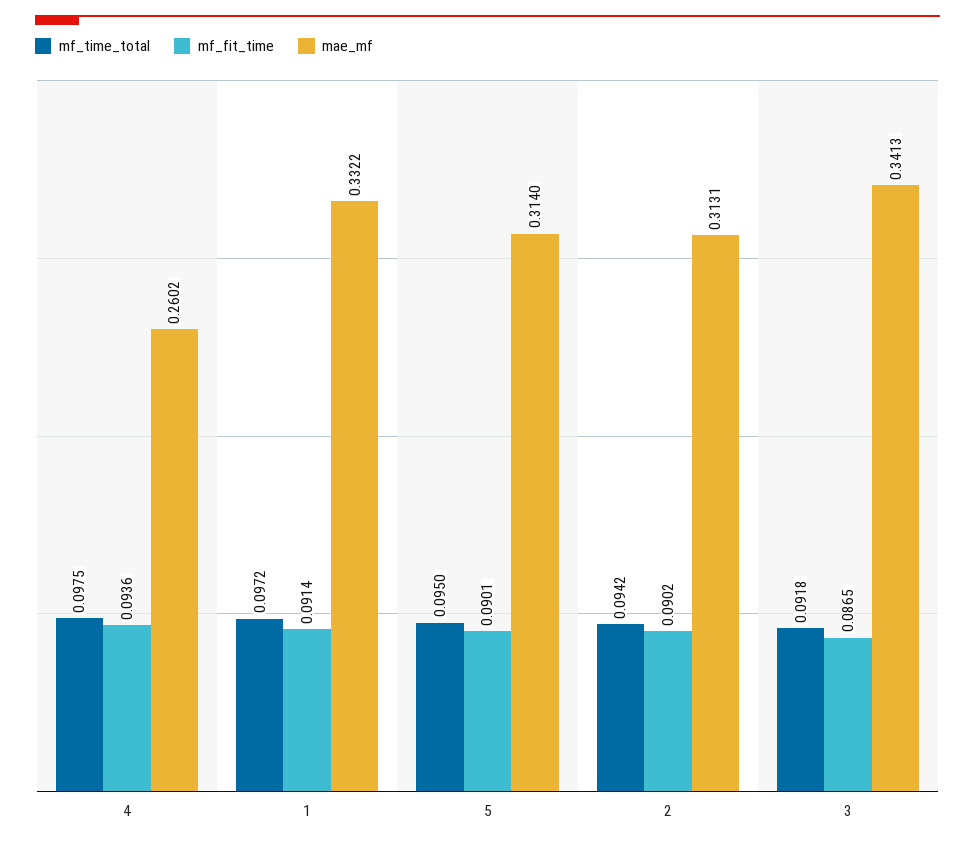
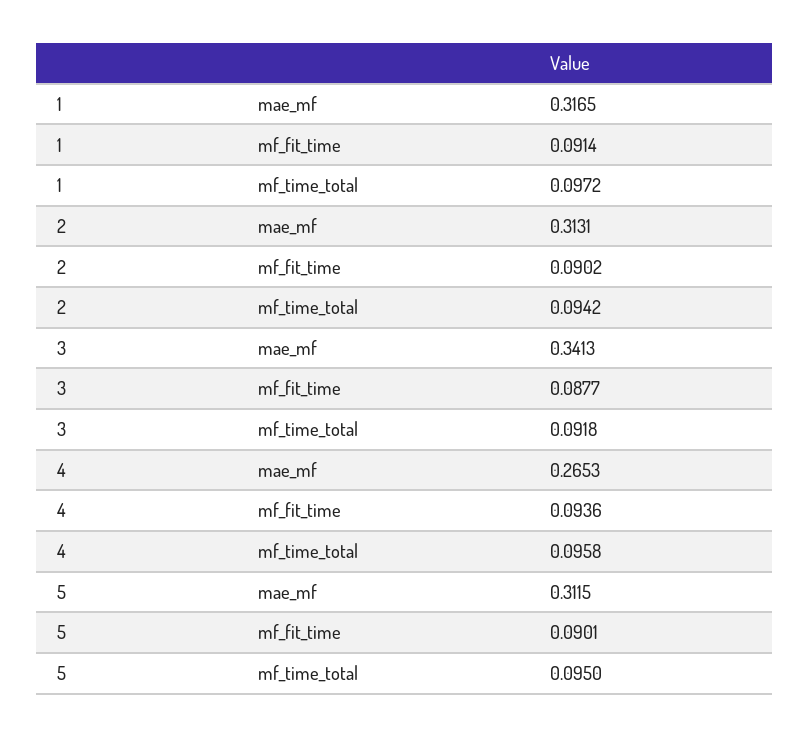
mf_time_total, 4: 0.0975 -> 0.0958
mae_mf, 4: 0.2602 -> 0.2653
mae_mf, 1: 0.3322 -> 0.3165
mae_mf, 5: 0.314 -> 0.3115
mf_fit_time, 3: 0.0865 -> 0.0877

